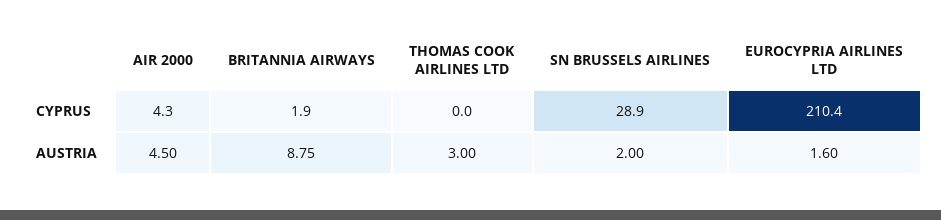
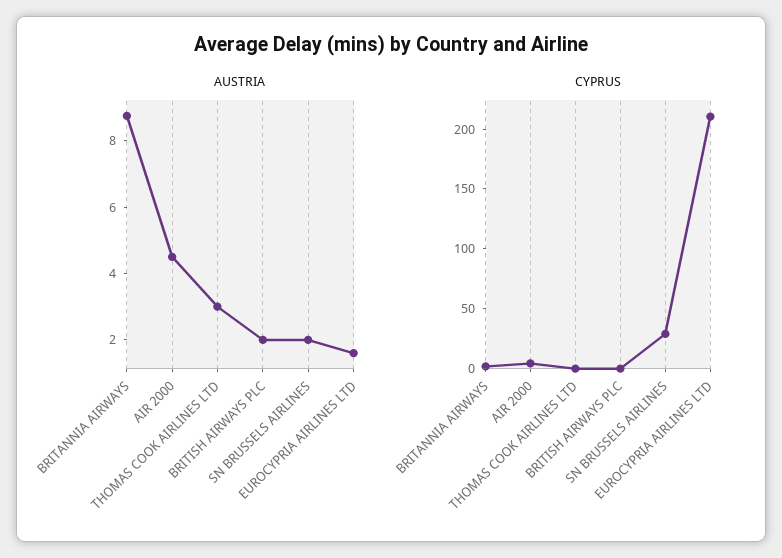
AUSTRIA, BRITISH AIRWAYS PLC: none -> 2
CYPRUS, BRITISH AIRWAYS PLC: none -> 0

